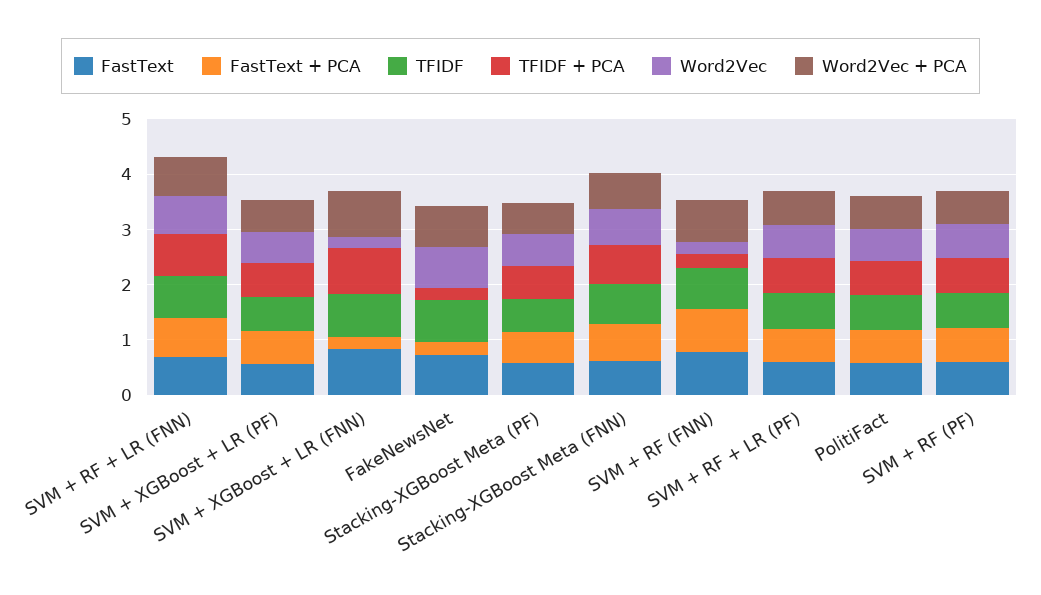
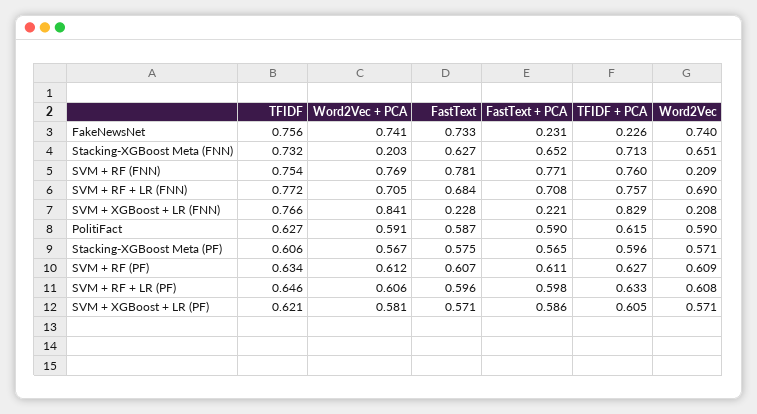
FastText, SVM + XGBoost + LR (FNN): 0.8 -> 0.228
Word2Vec + PCA, Stacking-XGBoost Meta (FNN): 0.6 -> 0.203
TFIDF + PCA, SVM + RF (FNN): 0.2 -> 0.76

